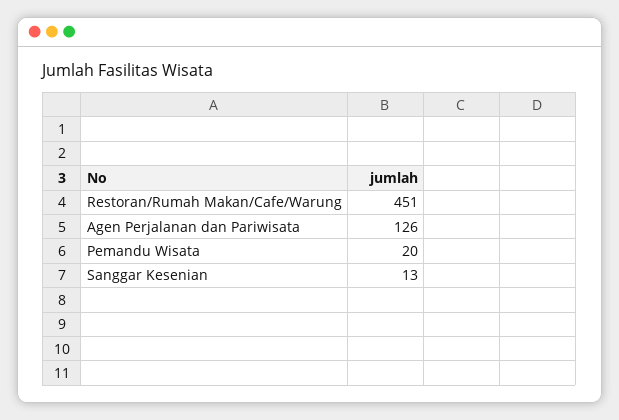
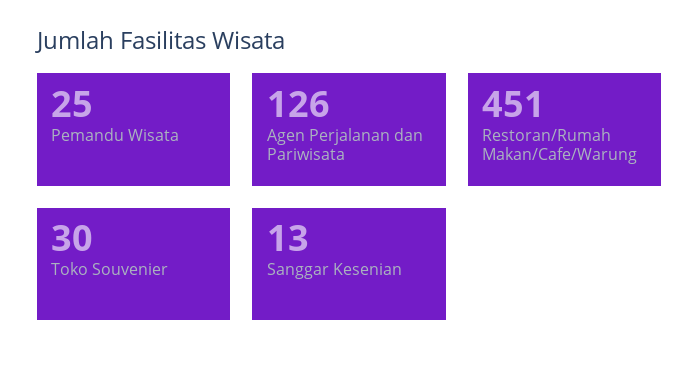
Pemandu Wisata: 20 -> 25
Toko Souvenier: none -> 30

